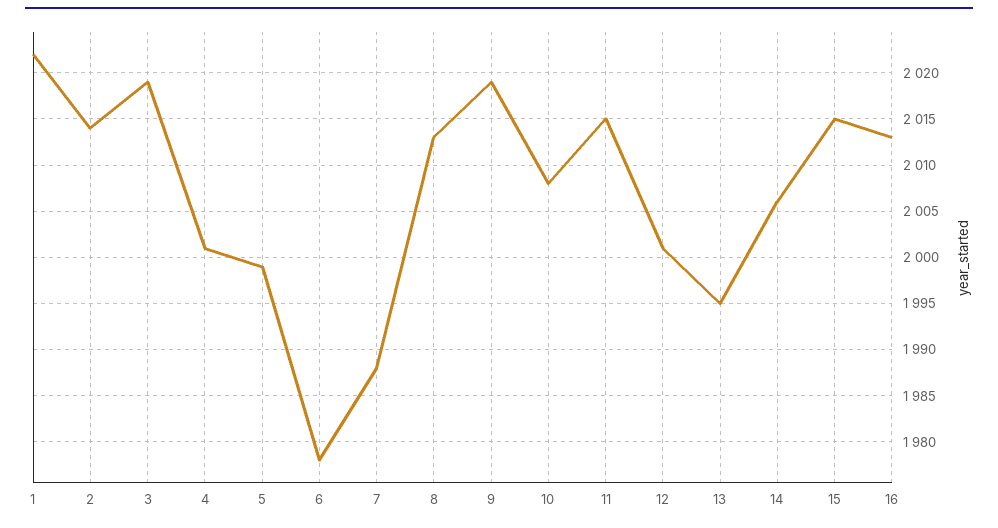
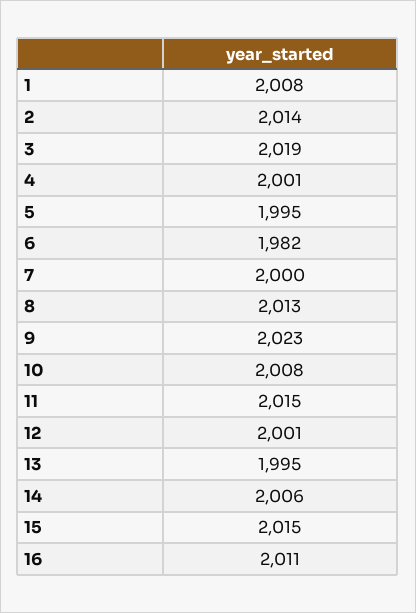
1: 2022 -> 2008
5: 1999 -> 1995
6: 1978 -> 1982
7: 1988 -> 2000
9: 2019 -> 2023
16: 2013 -> 2011

